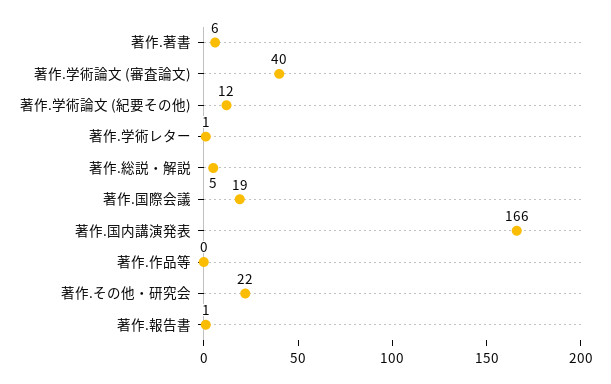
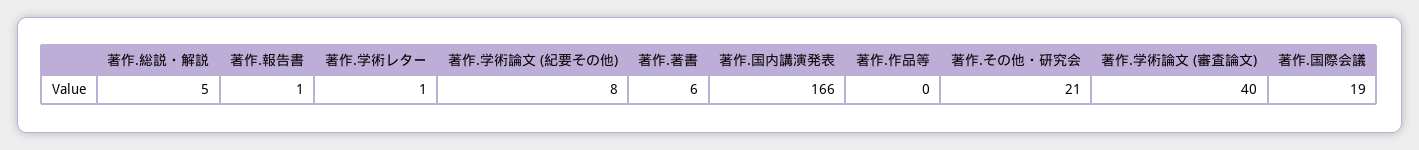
著作.学術論文 (紀要その他): 12 -> 8
著作.その他・研究会: 22 -> 21

